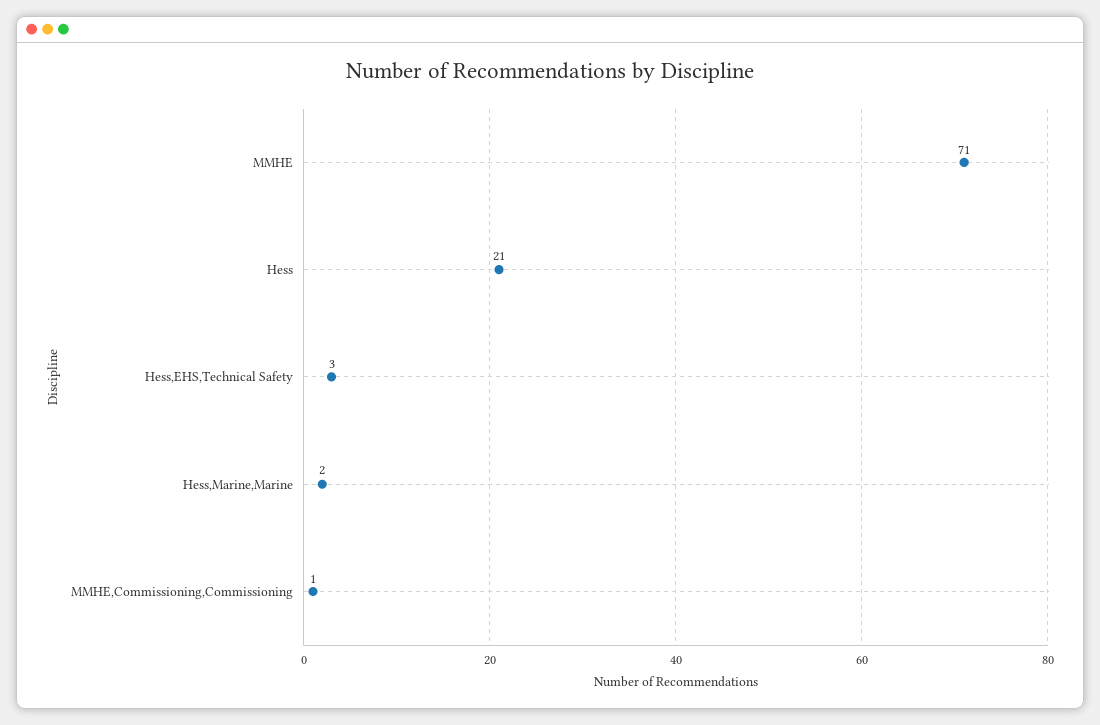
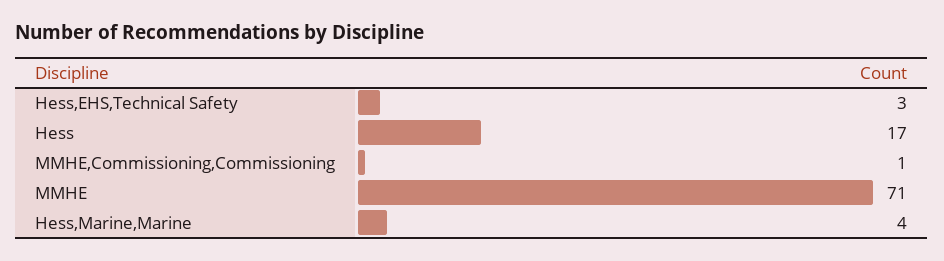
Hess: 21 -> 17
Hess,Marine,Marine: 2 -> 4

